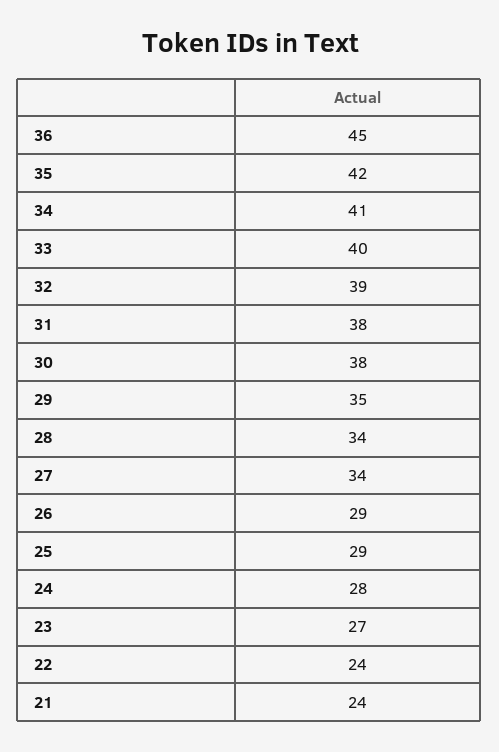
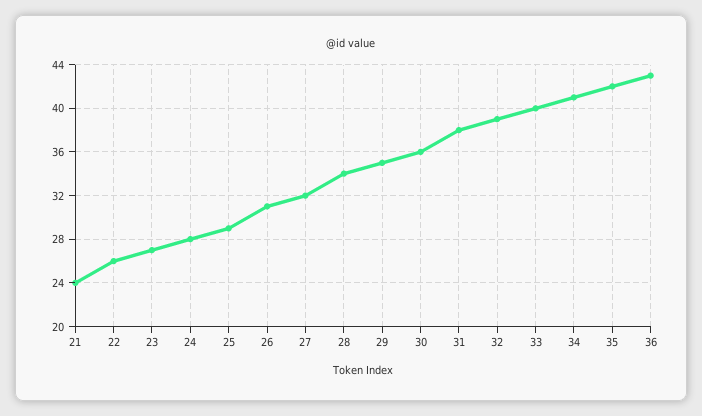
36: 45 -> 43
30: 38 -> 36
27: 34 -> 32
26: 29 -> 31
22: 24 -> 26

